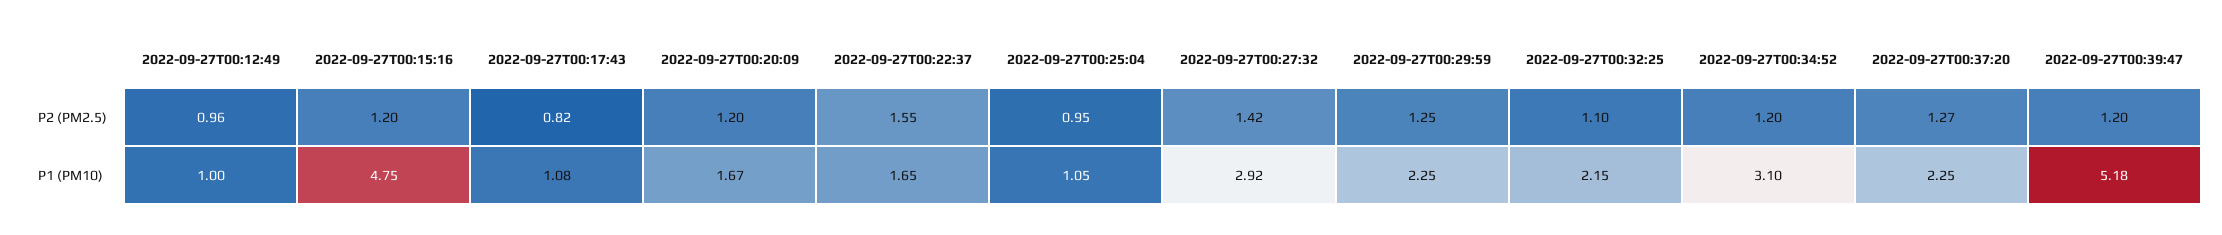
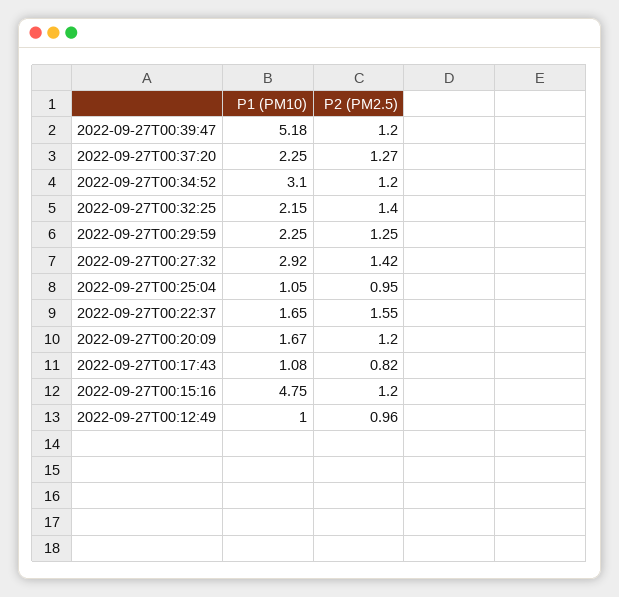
2022-09-27T00:32:25, P2 (PM2.5): 1.1 -> 1.4

